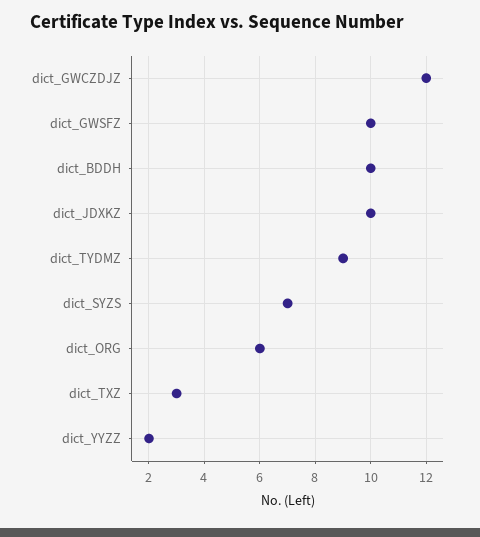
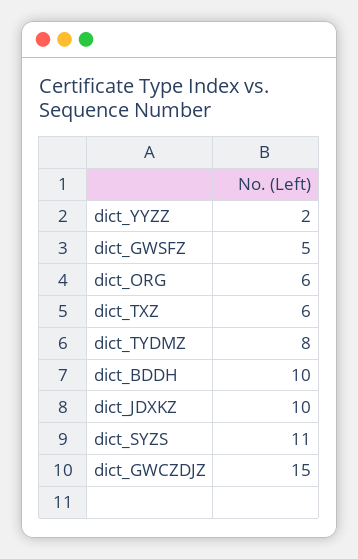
dict_GWCZDJZ: 12 -> 15
dict_GWSFZ: 10 -> 5
dict_TYDMZ: 9 -> 8
dict_SYZS: 7 -> 11
dict_TXZ: 3 -> 6

